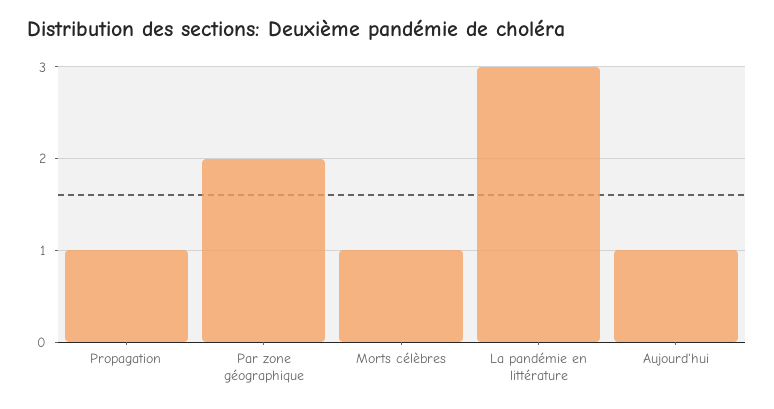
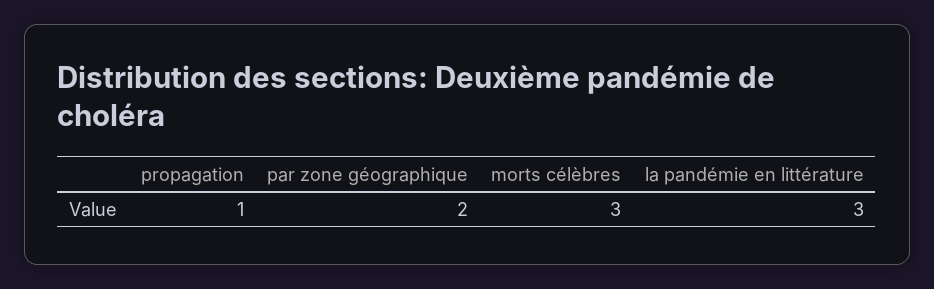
Morts célèbres: 1 -> 3
Aujourd'hui: 1 -> none

